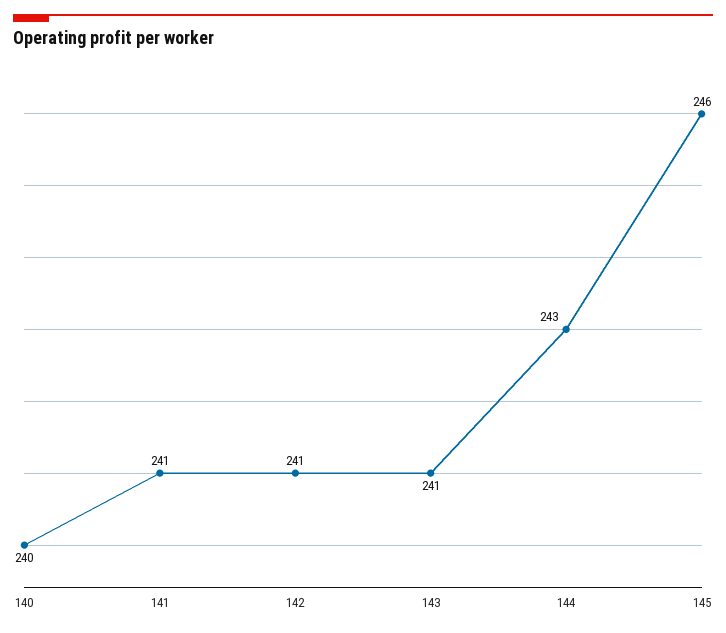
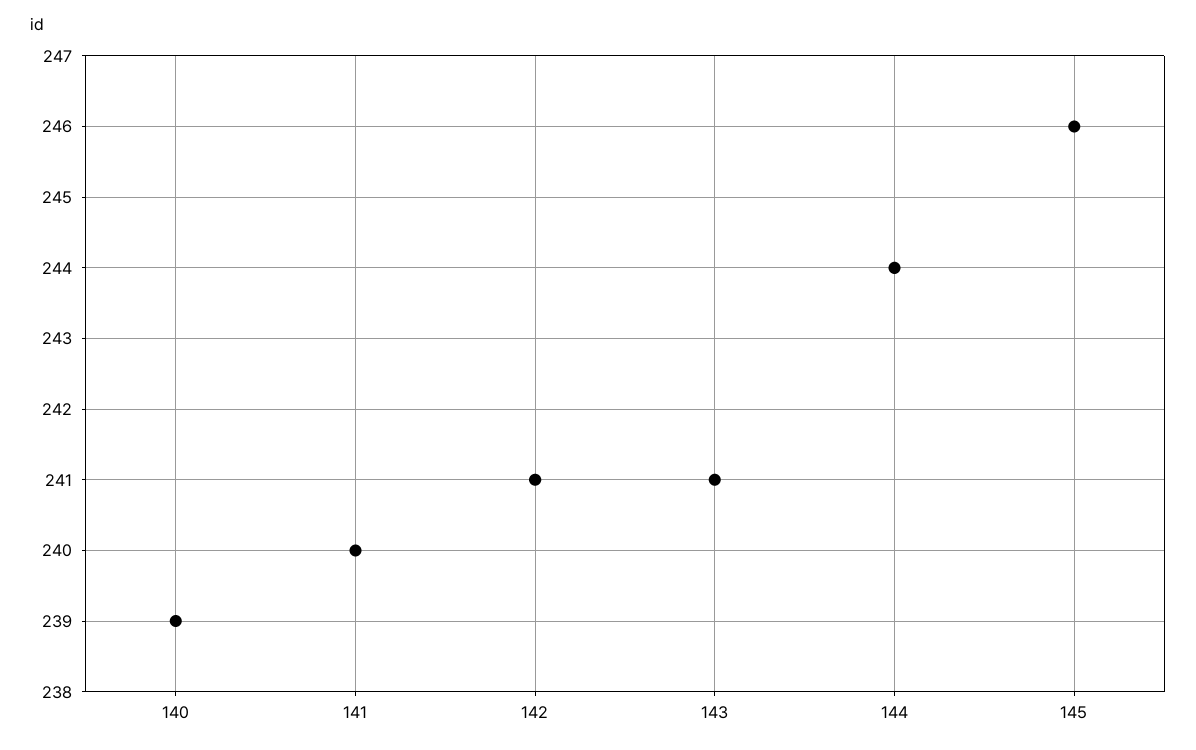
140: 240 -> 239
141: 241 -> 240
144: 243 -> 244

